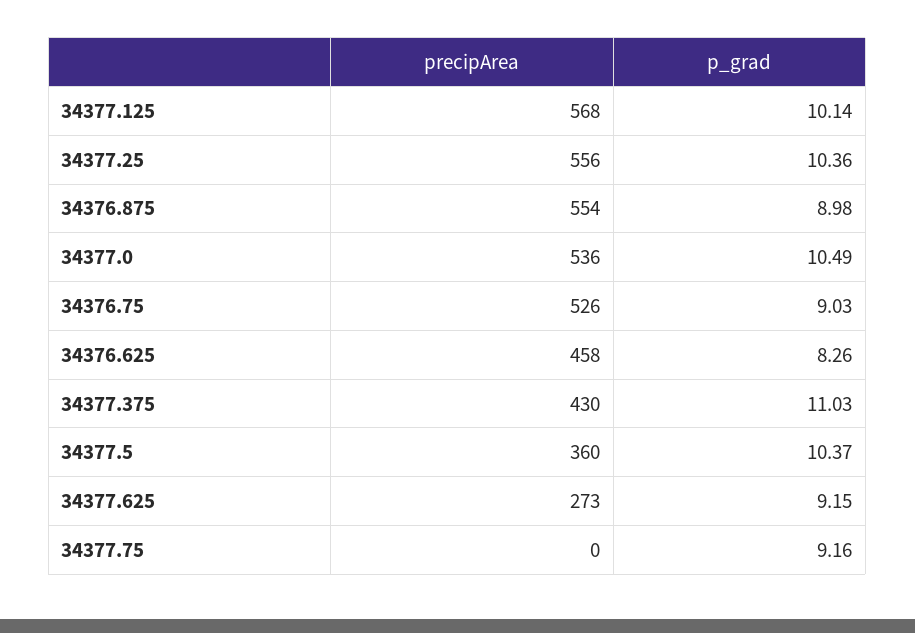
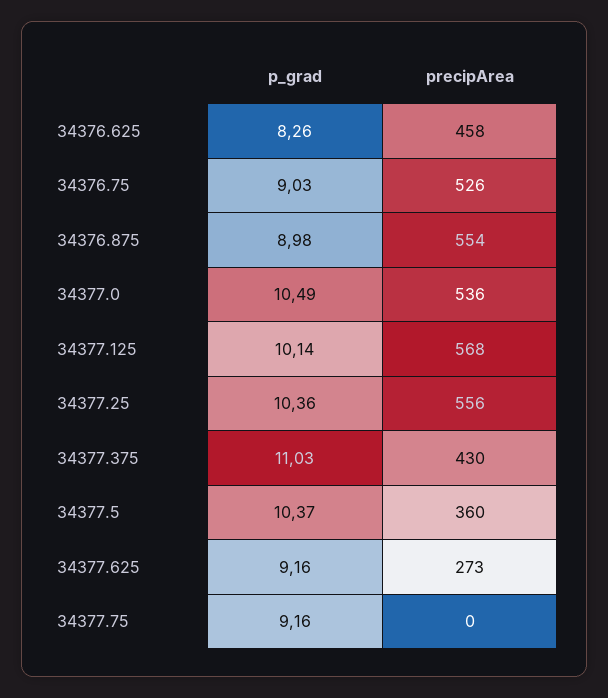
p_grad, 34377.625: 9.15 -> 9.16

